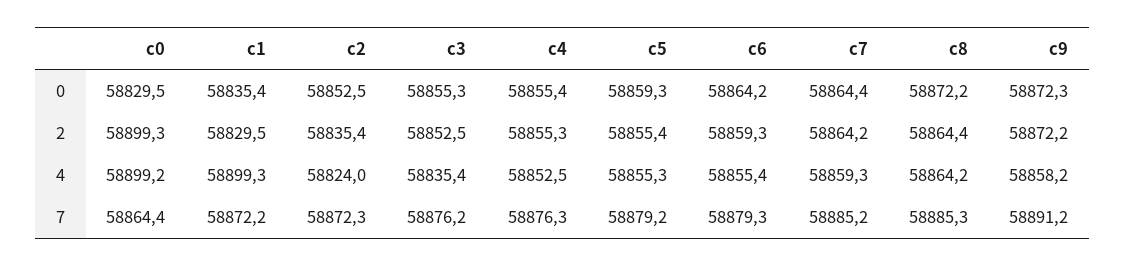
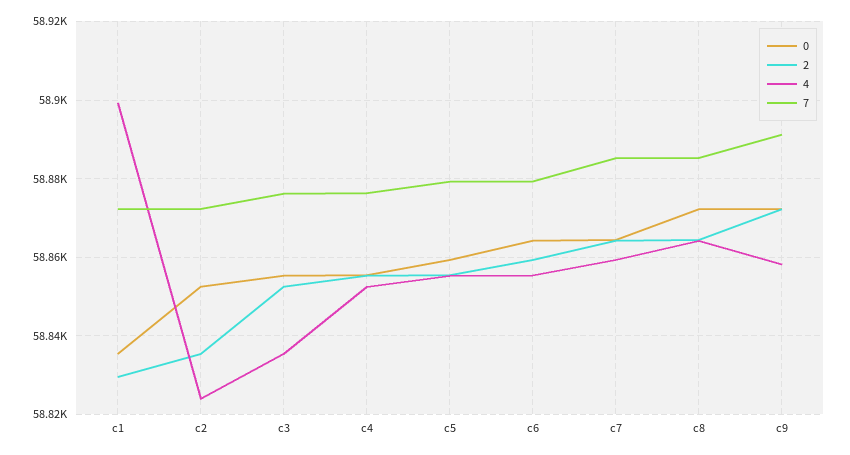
0, c0: 58829.5 -> none
2, c0: 58899.3 -> none
4, c0: 58899.2 -> none
7, c0: 58864.4 -> none

